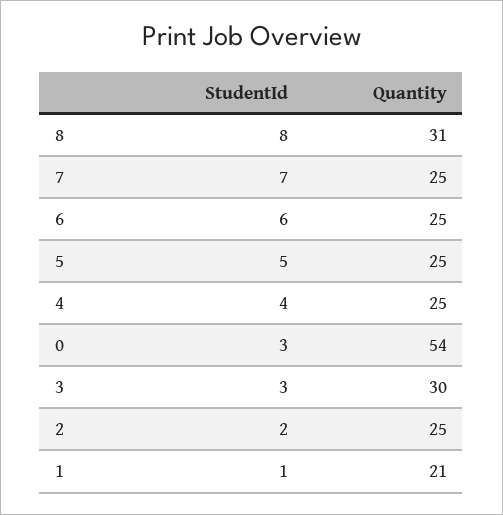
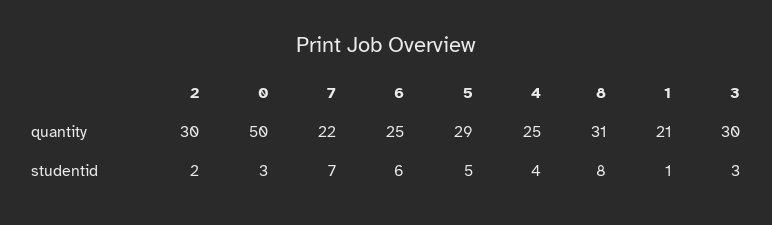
Quantity, 7: 25 -> 22
Quantity, 5: 25 -> 29
Quantity, 0: 54 -> 50
Quantity, 2: 25 -> 30

